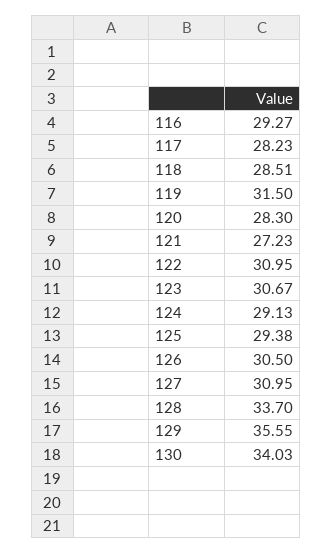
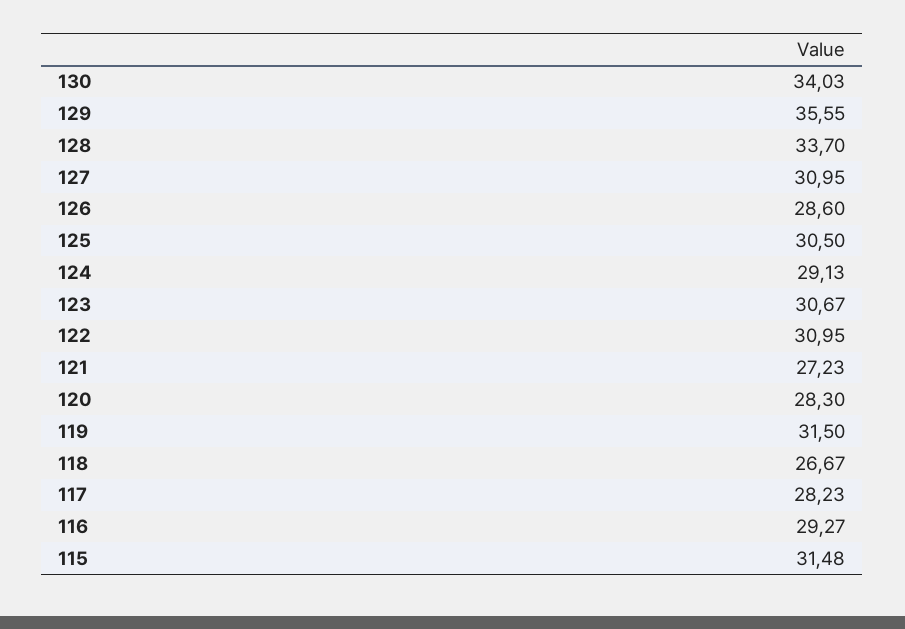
118: 28.51 -> 26.67
125: 29.38 -> 30.5
126: 30.5 -> 28.6
115: none -> 31.48

